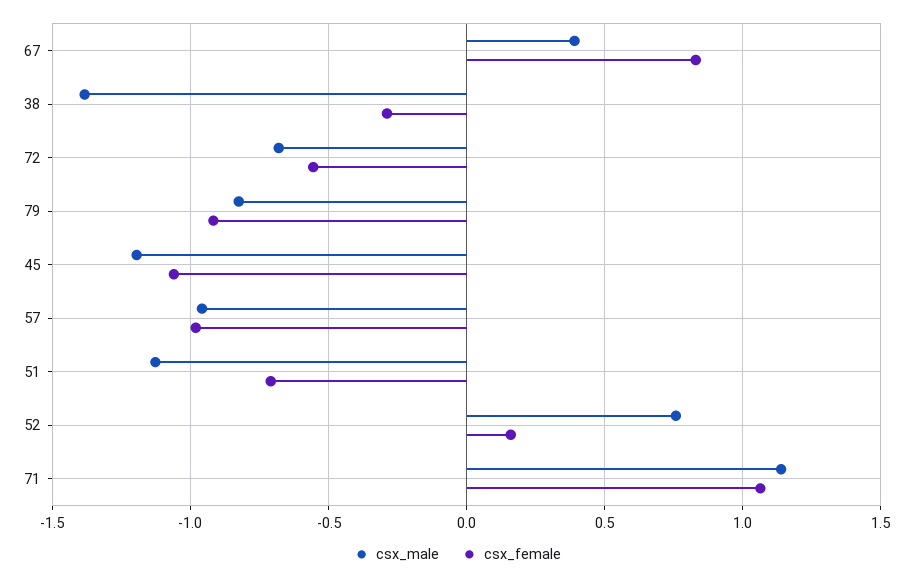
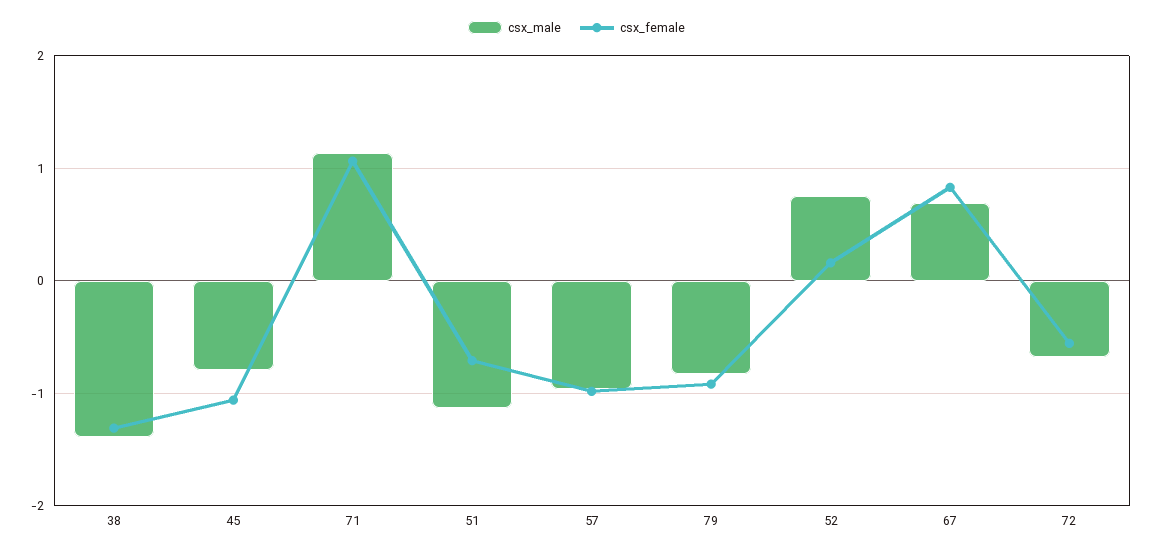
csx_male, 67: 0.4 -> 0.7
csx_female, 38: -0.3 -> -1.3
csx_male, 45: -1.2 -> -0.8

